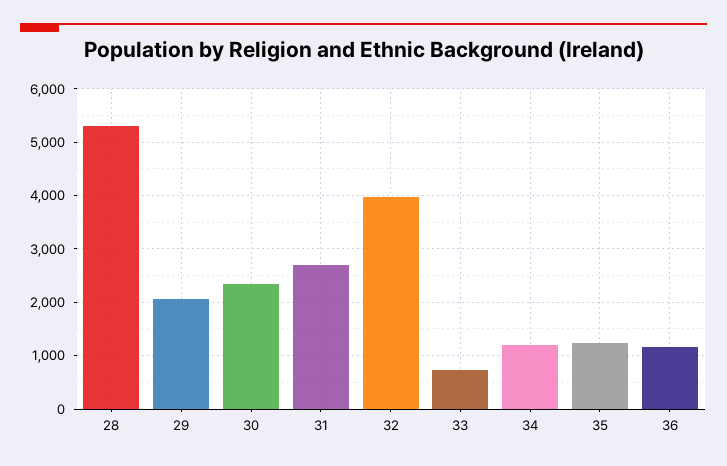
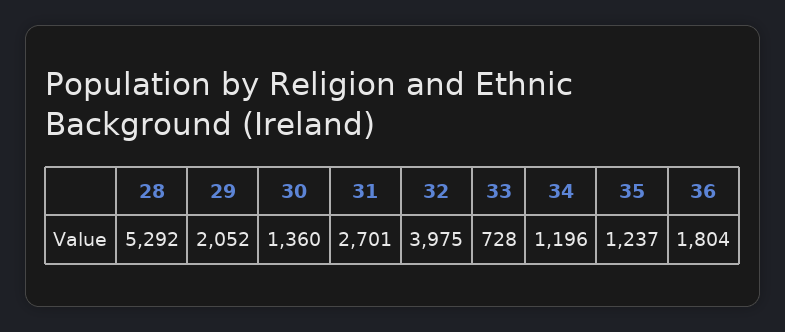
30: 2400 -> 1360
36: 1200 -> 1804

